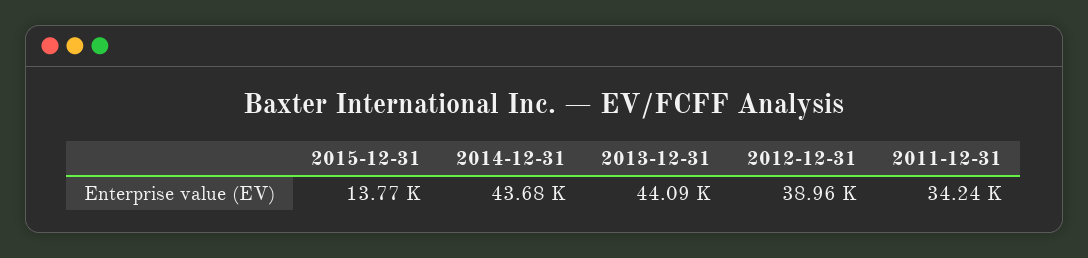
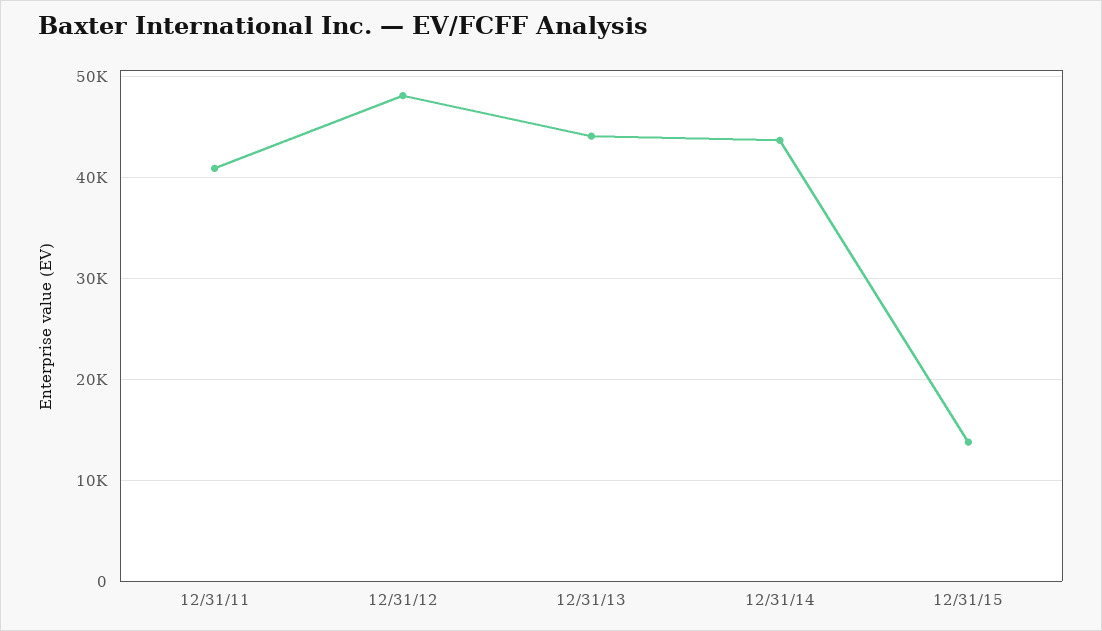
2012-12-31: 38960 -> 48000
2011-12-31: 34240 -> 41000

